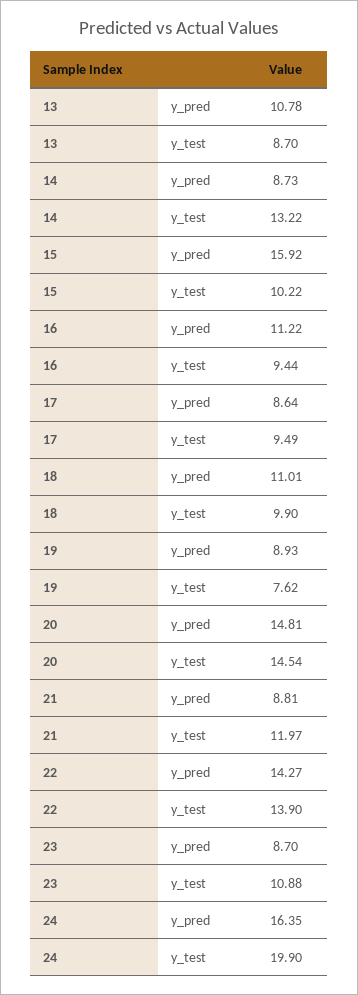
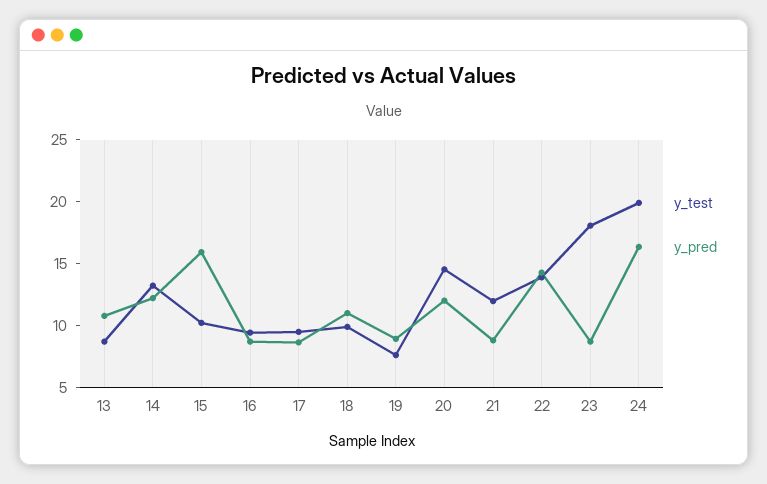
y_pred, 14: 8.73 -> 12
y_pred, 16: 11.22 -> 9
y_pred, 20: 14.81 -> 12
y_test, 23: 10.88 -> 18

